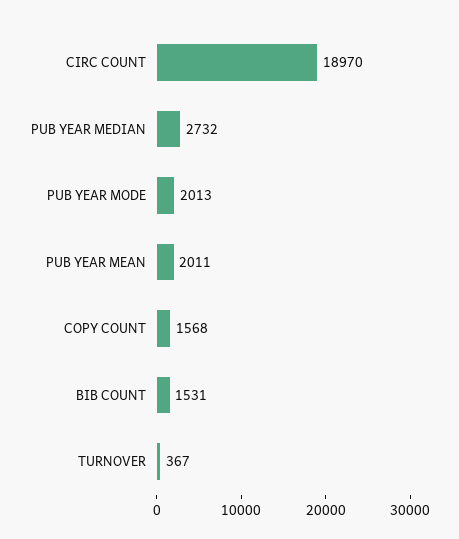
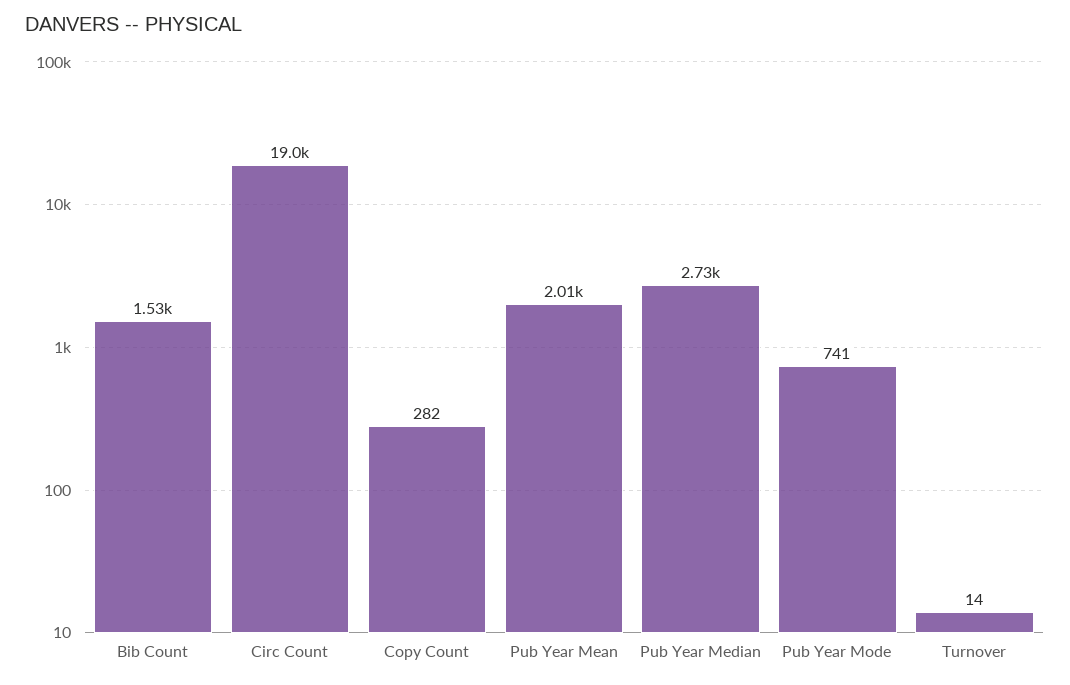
PUB YEAR MODE: 2013 -> 741
COPY COUNT: 1568 -> 282
TURNOVER: 367 -> 14

